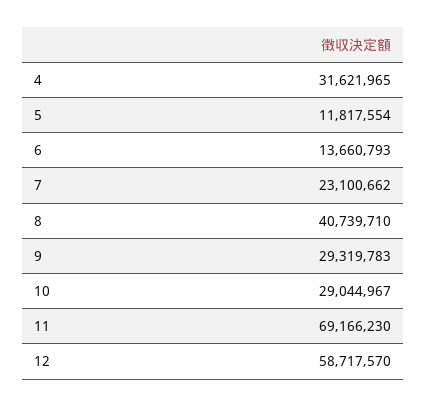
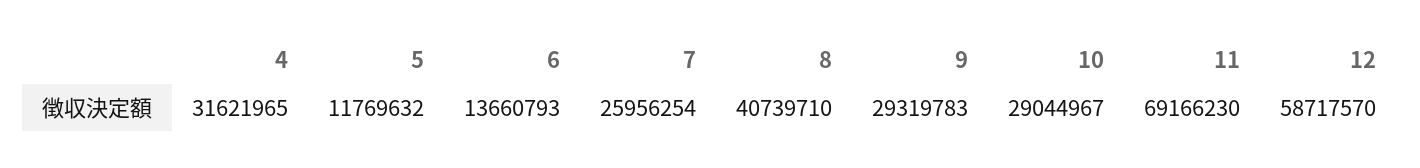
5: 11817554 -> 11769632
7: 23100662 -> 25956254

